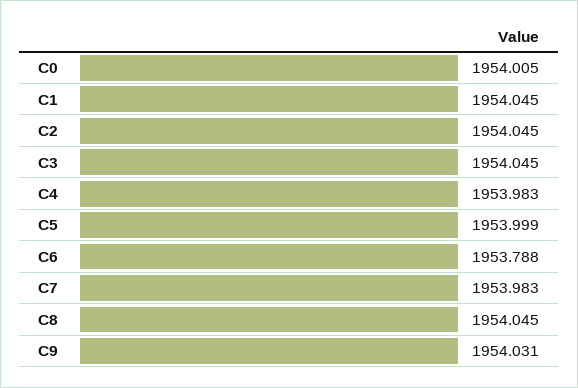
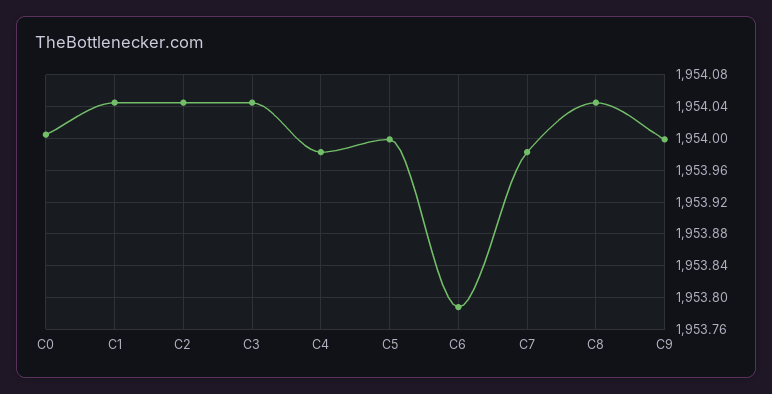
C9: 1954.031 -> 1954

